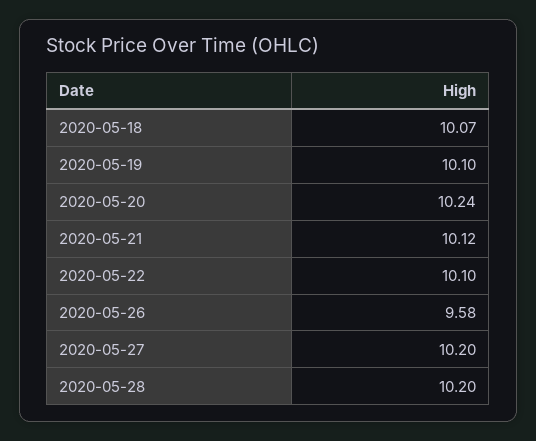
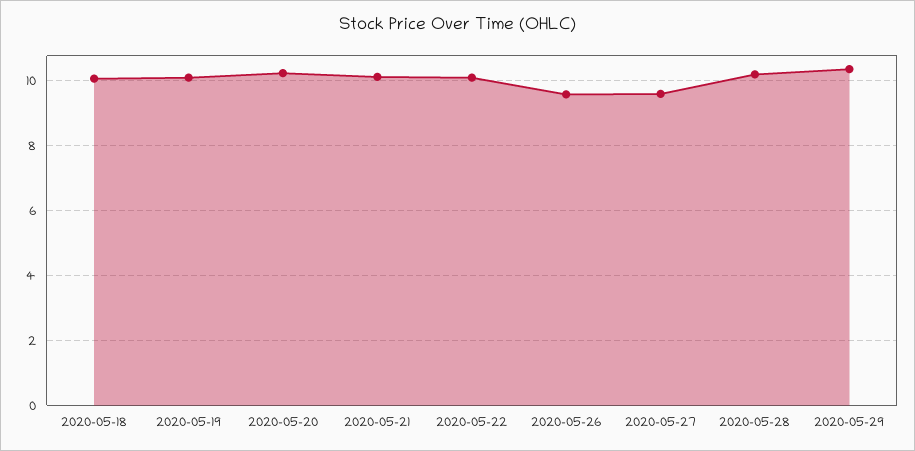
2020-05-27: 10.2 -> 9.6
2020-05-29: none -> 10.4

